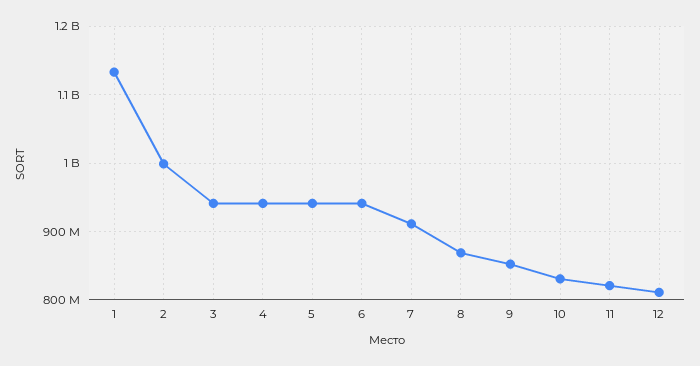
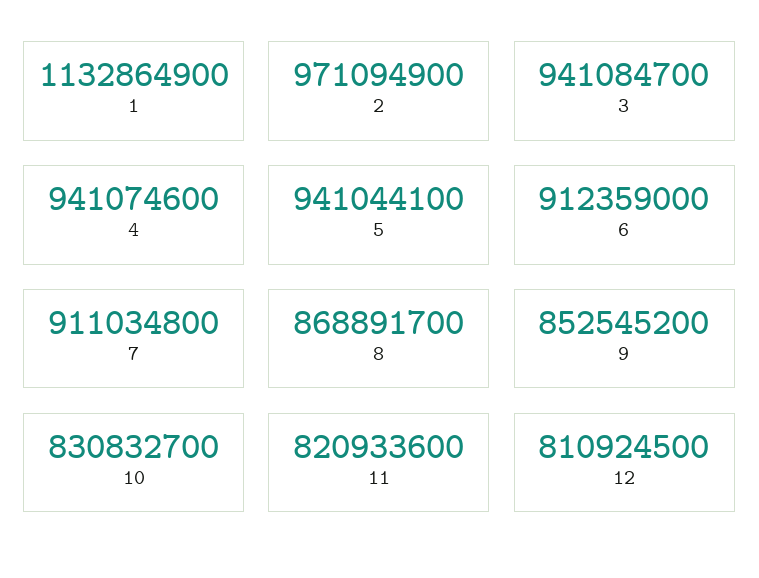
2: 1000000000 -> 971094900
6: 940000000 -> 912359000

